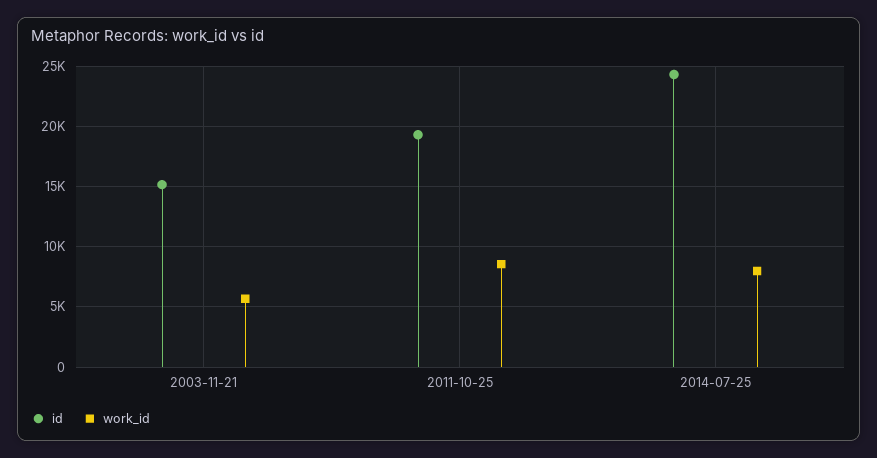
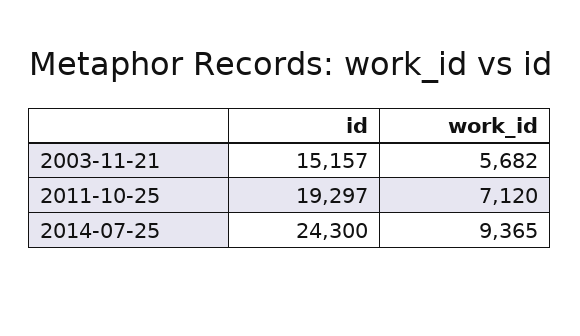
work_id, 2011-10-25: 8500 -> 7120
work_id, 2014-07-25: 8000 -> 9365

